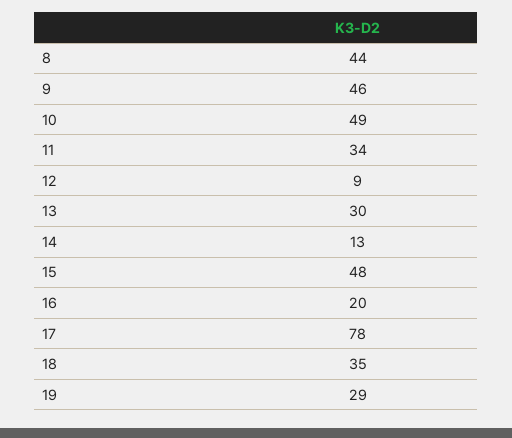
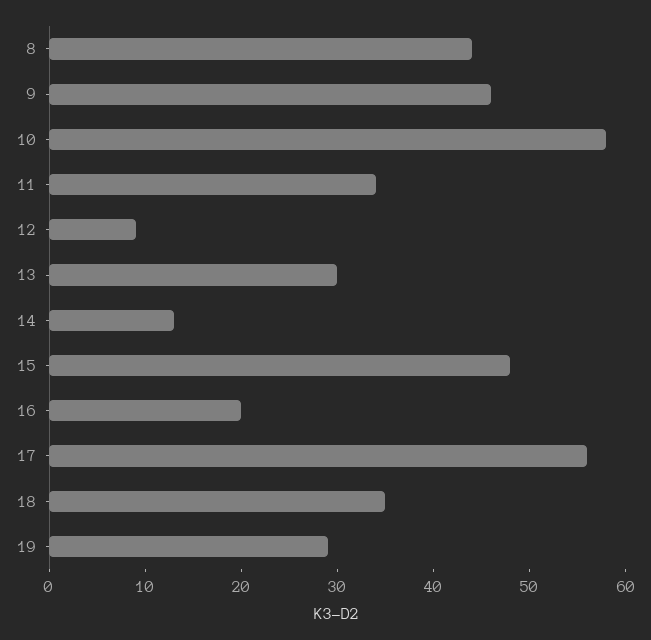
10: 49 -> 58
17: 78 -> 56

